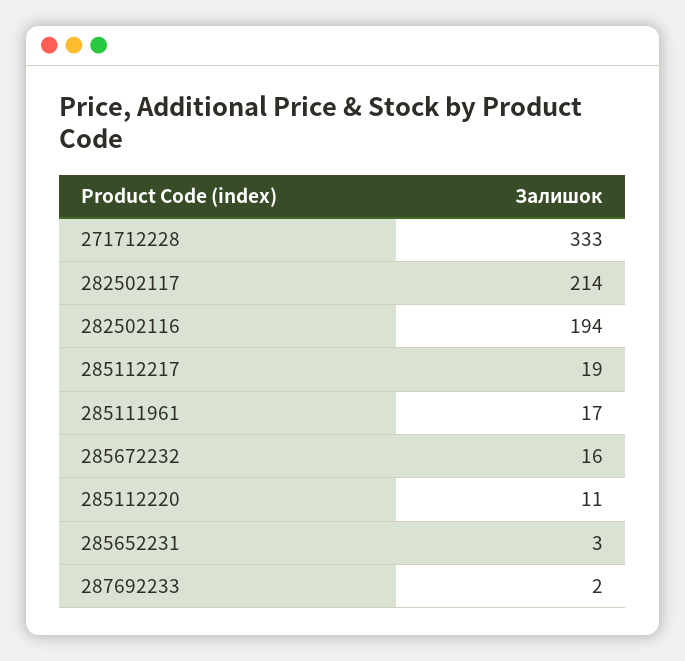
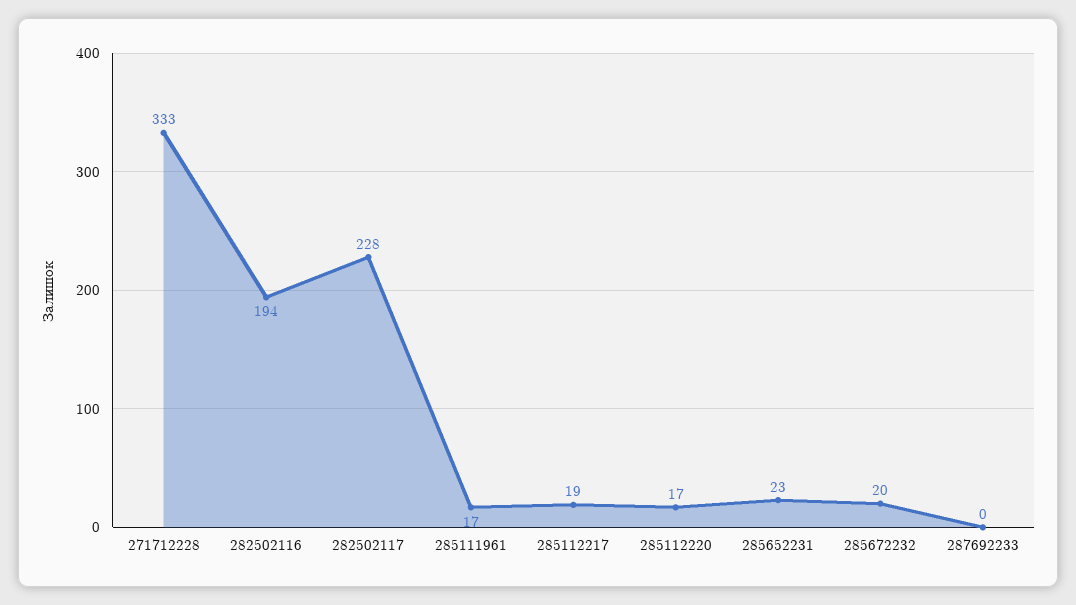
282502117: 214 -> 228
285672232: 16 -> 20
285112220: 11 -> 17
285652231: 3 -> 23
287692233: 2 -> 0

